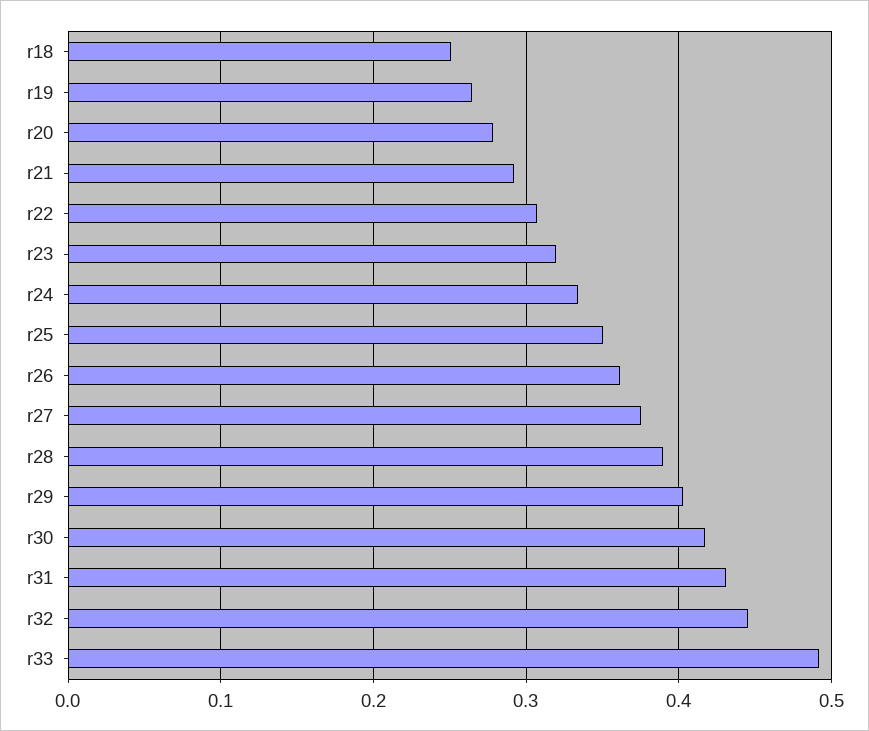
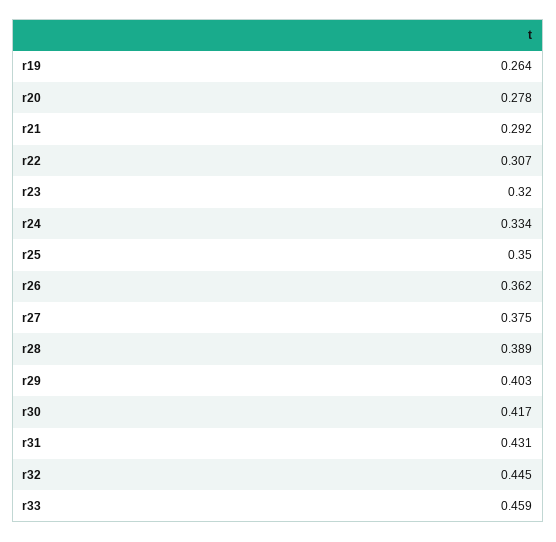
r18: 0.25 -> none
r33: 0.49 -> 0.459

